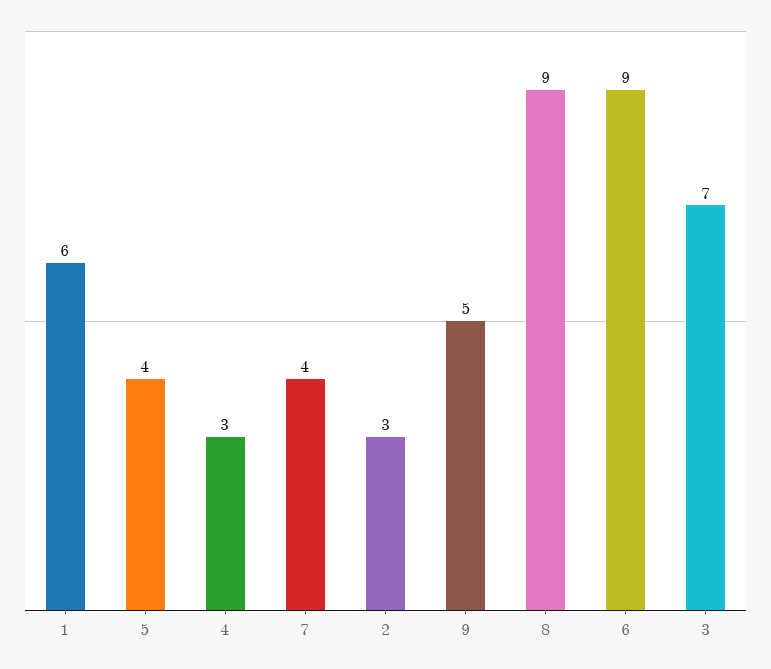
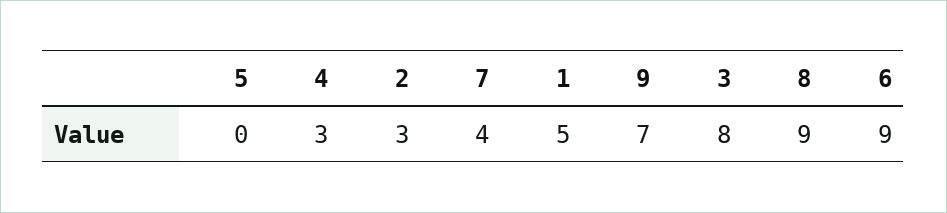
1: 6 -> 5
5: 4 -> 0
9: 5 -> 7
3: 7 -> 8

